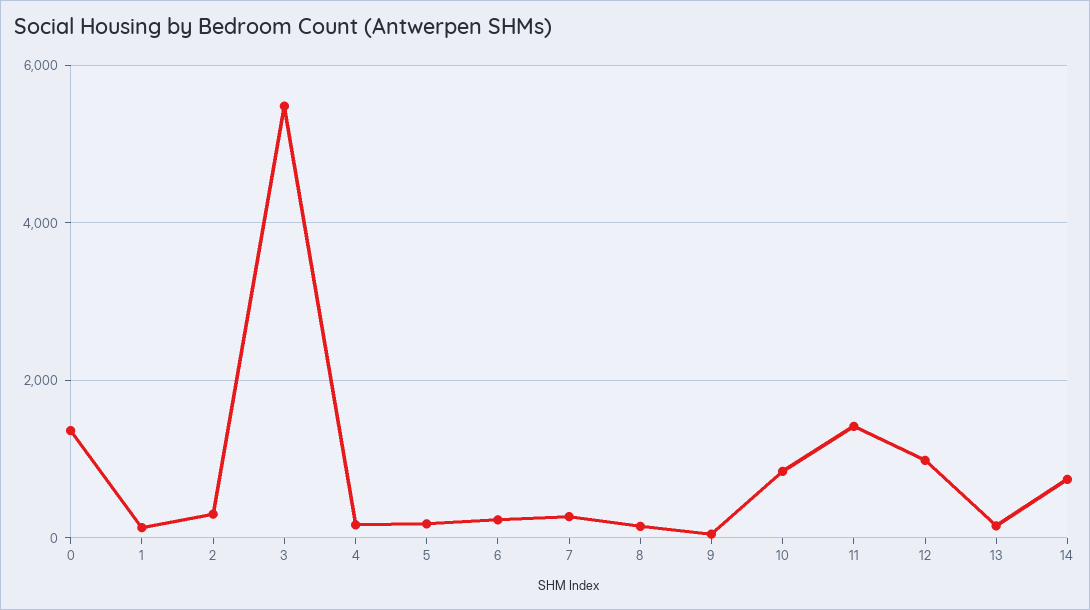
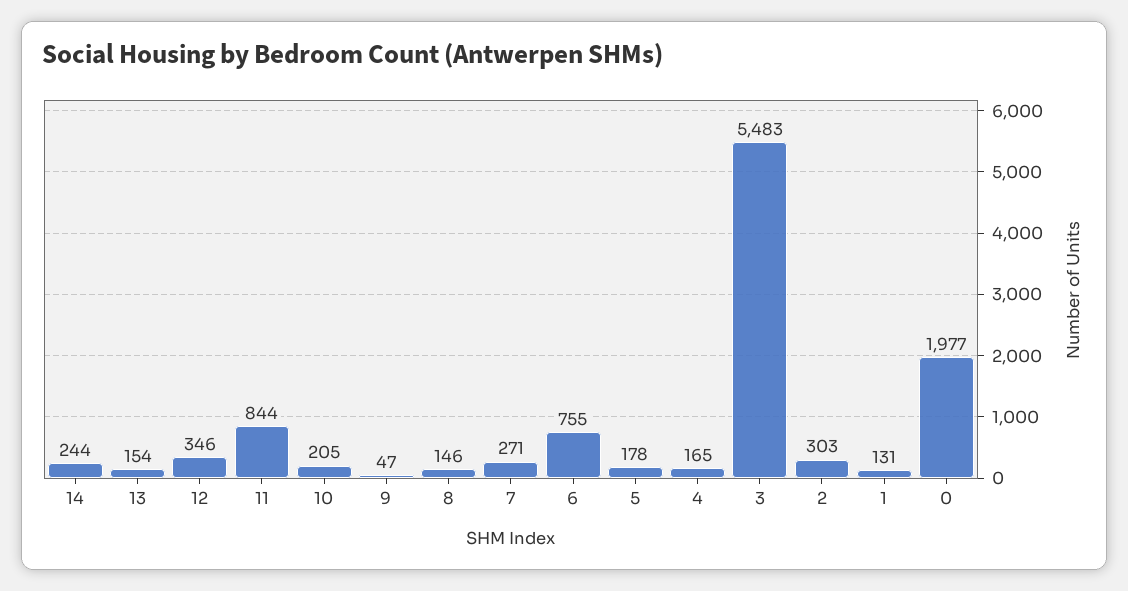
0: 1400 -> 1977
6: 200 -> 755
10: 800 -> 205
11: 1400 -> 844
12: 1000 -> 346
14: 800 -> 244

